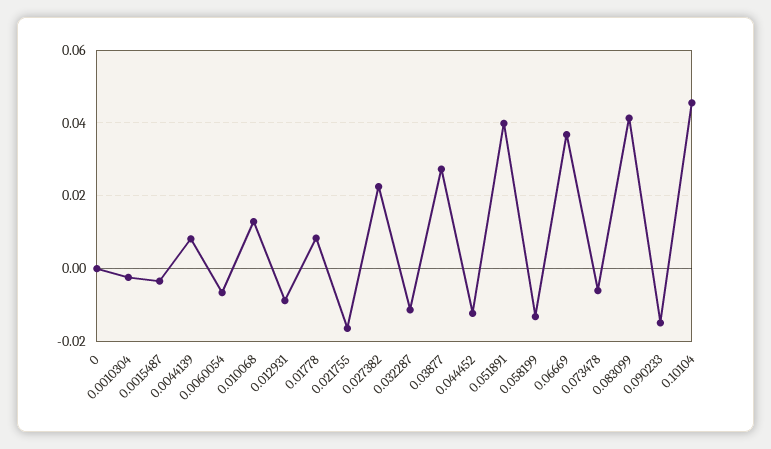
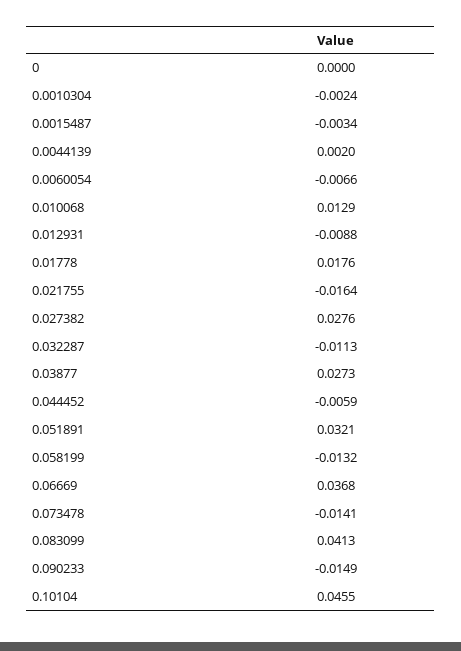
0.0044139: 0.008 -> 0.002
0.01778: 0.008 -> 0.0176
0.027382: 0.022 -> 0.0276
0.044452: -0.012 -> -0.0059
0.051891: 0.04 -> 0.0321
0.073478: -0.006 -> -0.0141

